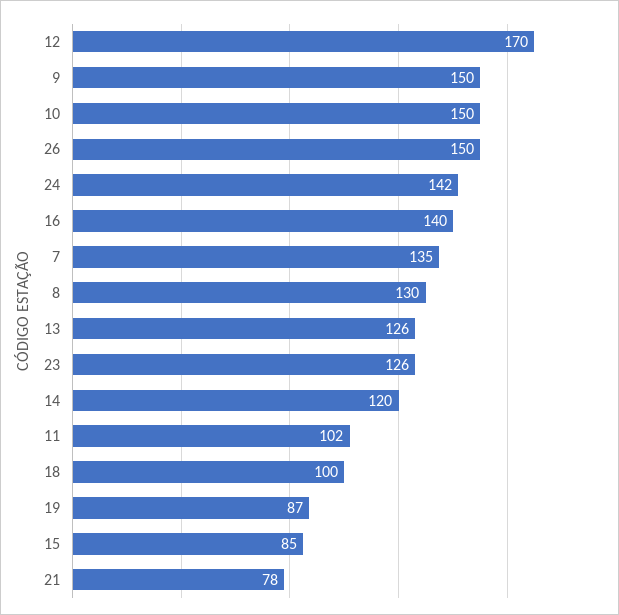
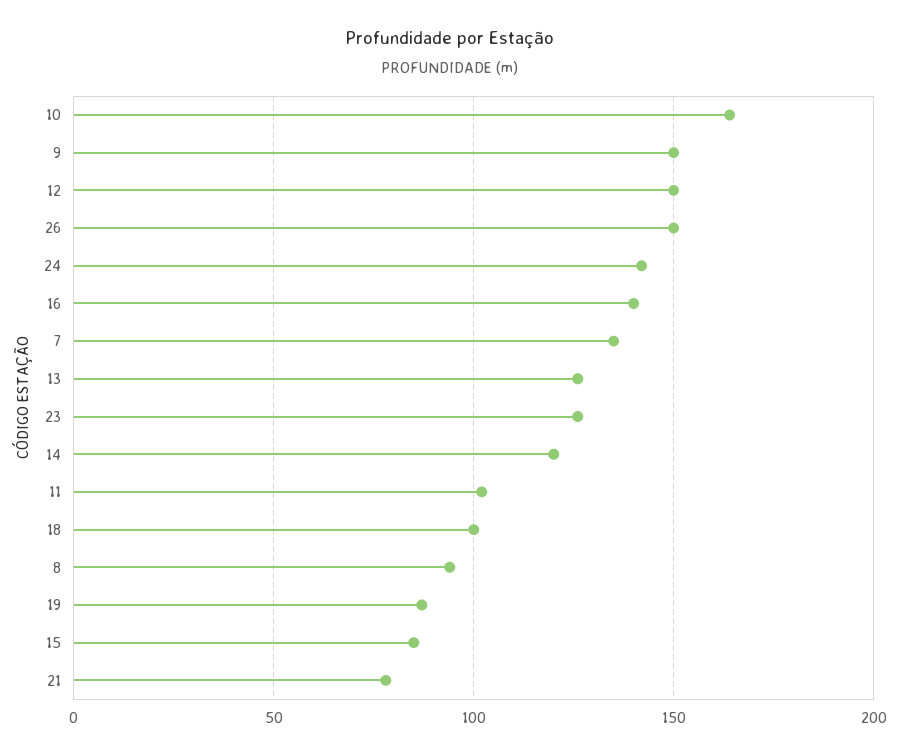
12: 170 -> 150
10: 150 -> 165
8: 130 -> 95

